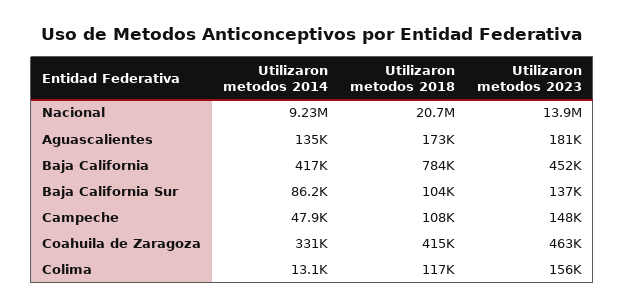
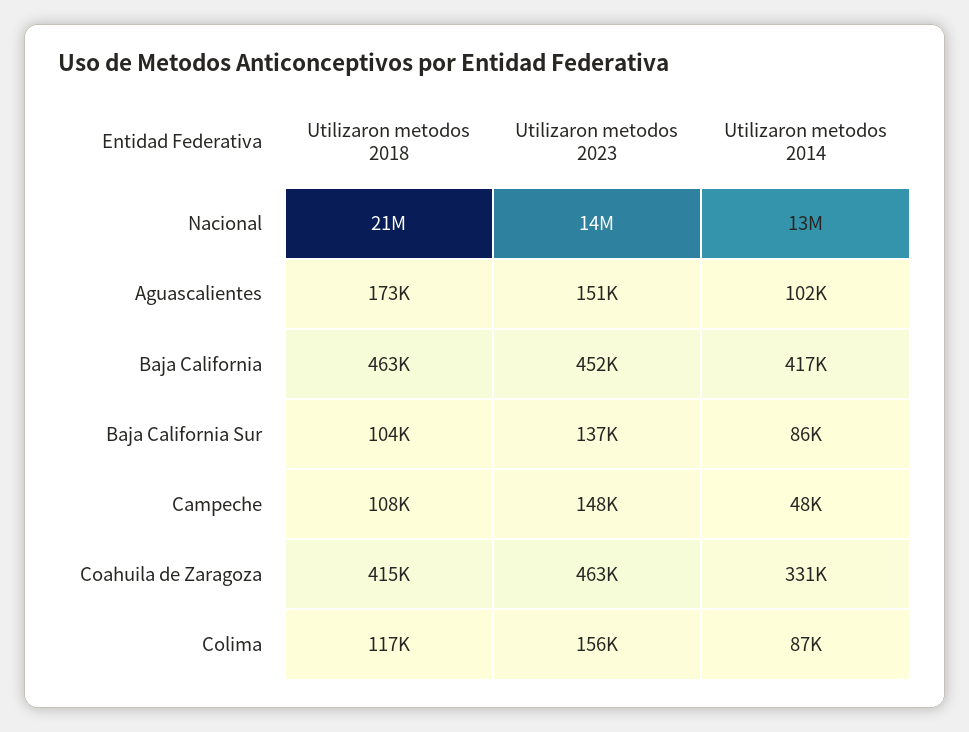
Utilizaron metodos 2014, Nacional: 9230000 -> 13000000
Utilizaron metodos 2014, Aguascalientes: 135000 -> 102000
Utilizaron metodos 2023, Aguascalientes: 181000 -> 151000
Utilizaron metodos 2018, Baja California: 784000 -> 463000
Utilizaron metodos 2014, Colima: 13100 -> 87000

